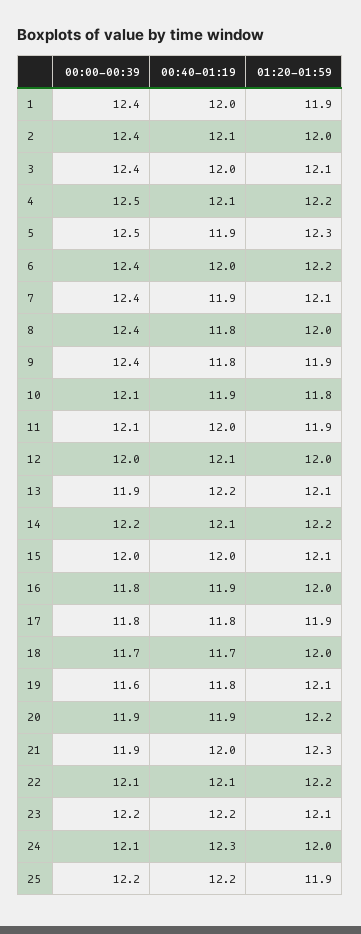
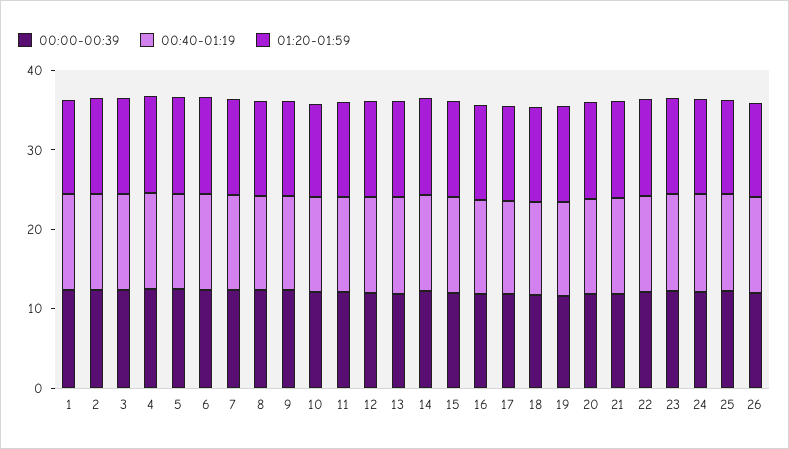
00:00-00:39, 26: none -> 12
00:40-01:19, 26: none -> 12
01:20-01:59, 26: none -> 12

